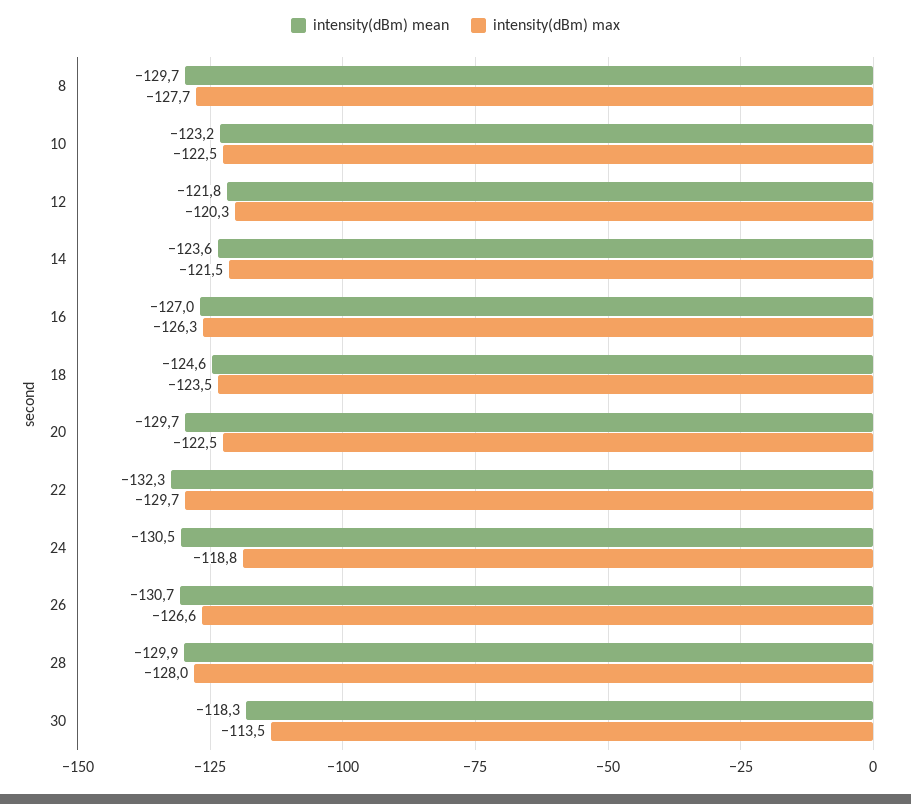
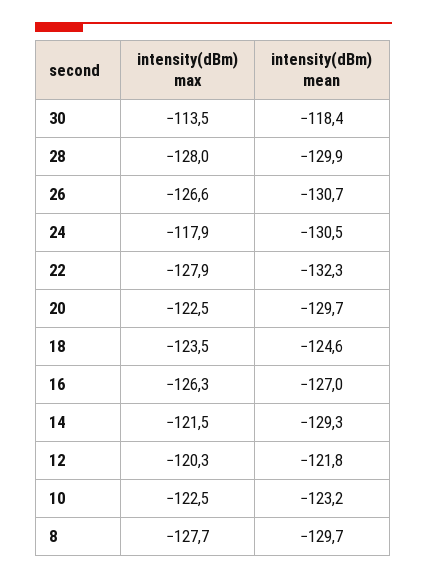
intensity(dBm) mean, 14: -123.6 -> -129.3
intensity(dBm) max, 22: -129.7 -> -127.9
intensity(dBm) max, 24: -118.8 -> -117.9
intensity(dBm) mean, 30: -118.3 -> -118.4

